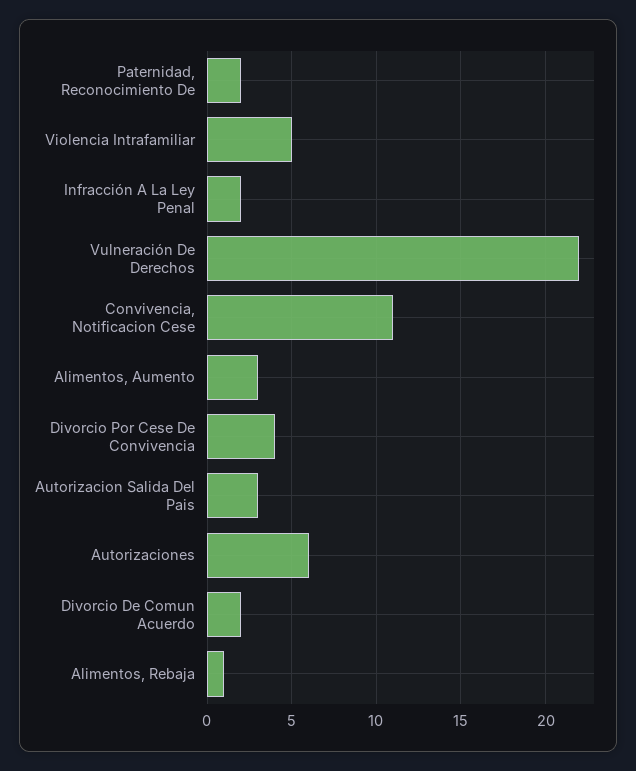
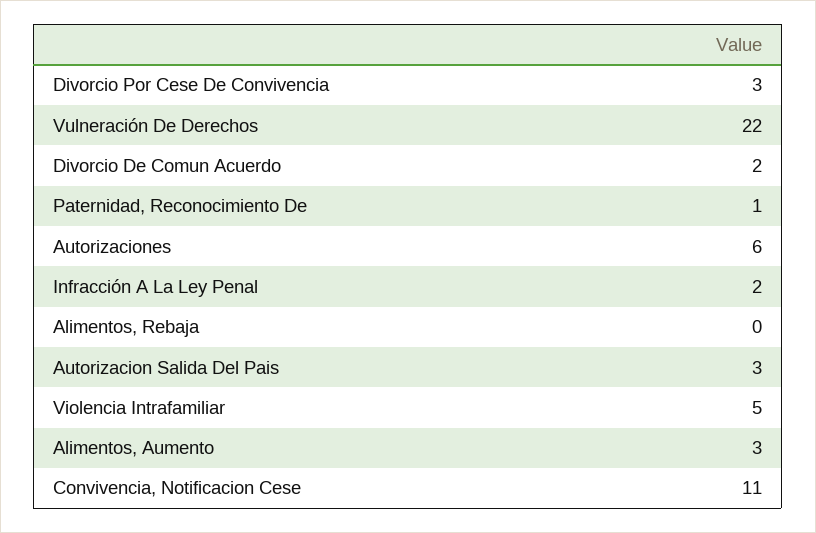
Paternidad, Reconocimiento De: 2 -> 1
Divorcio Por Cese De Convivencia: 4 -> 3
Alimentos, Rebaja: 1 -> 0

